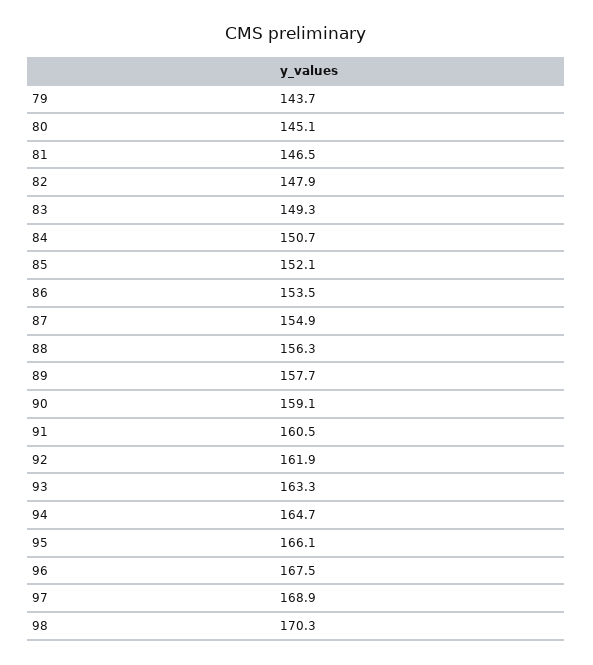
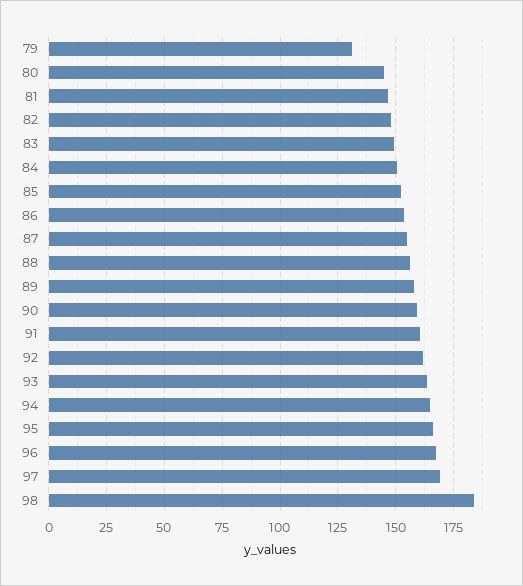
79: 143.7 -> 130
98: 170.3 -> 185

